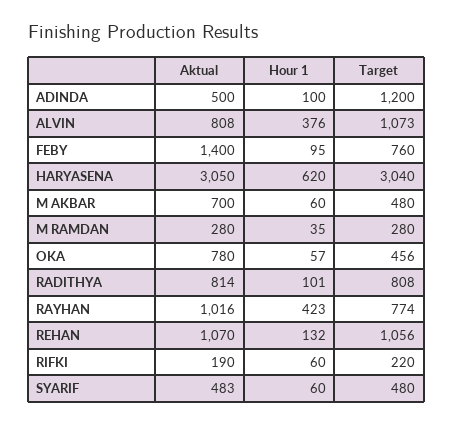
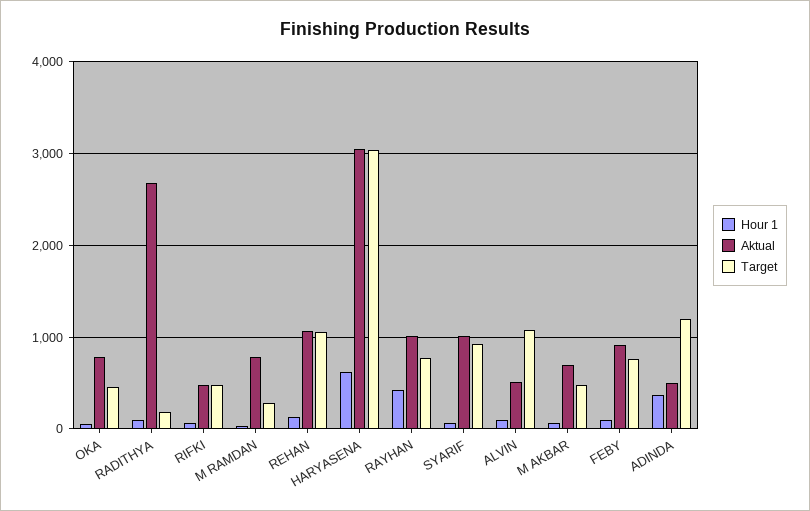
Hour 1, ADINDA: 100 -> 400
Aktual, ALVIN: 808 -> 500
Hour 1, ALVIN: 376 -> 100
Aktual, FEBY: 1400 -> 900
Aktual, M RAMDAN: 280 -> 800
Aktual, RADITHYA: 814 -> 2700
Target, RADITHYA: 808 -> 200
Aktual, RIFKI: 190 -> 500
Target, RIFKI: 220 -> 500
Aktual, SYARIF: 483 -> 1000
Target, SYARIF: 480 -> 900

